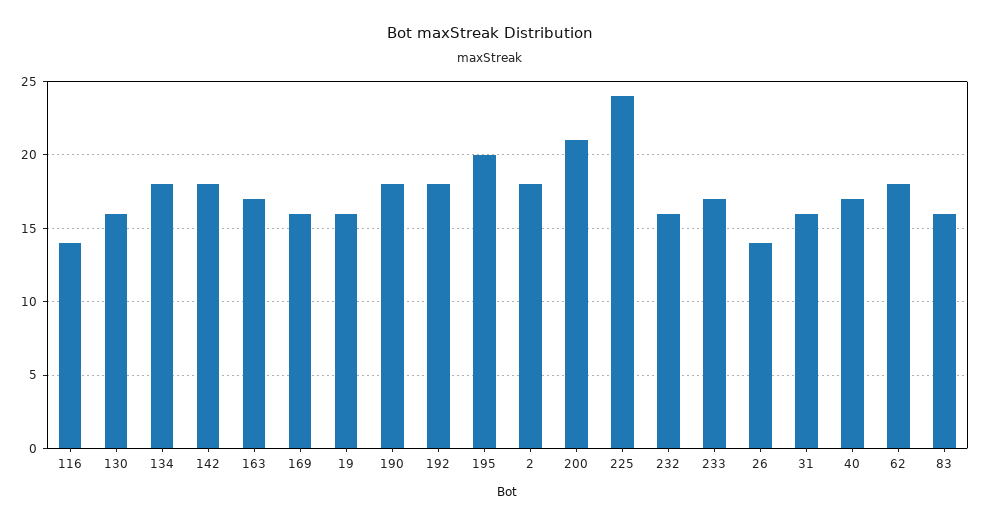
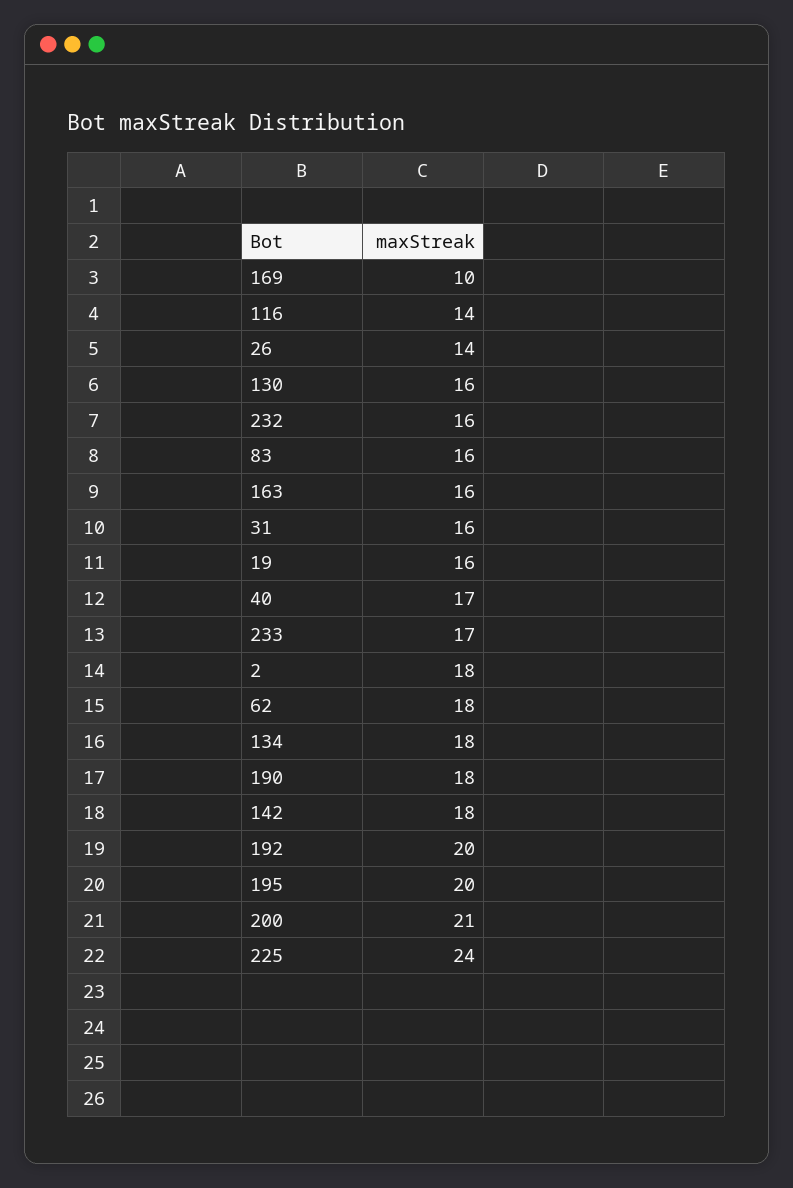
163: 17 -> 16
169: 16 -> 10
192: 18 -> 20

